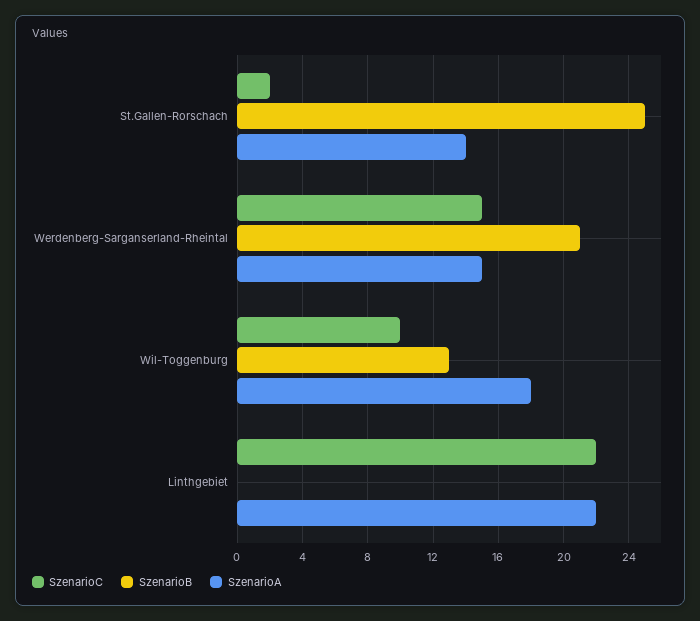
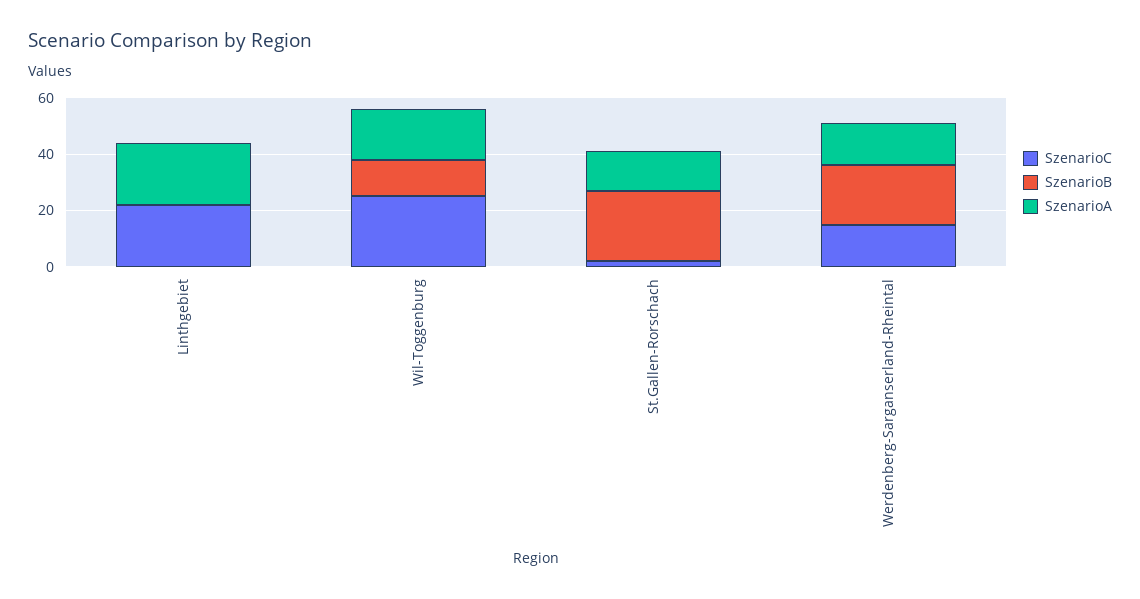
SzenarioC, Wil-Toggenburg: 10 -> 25

